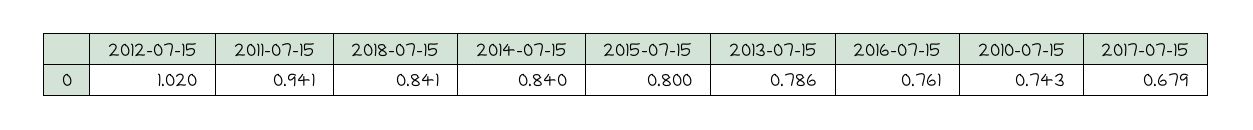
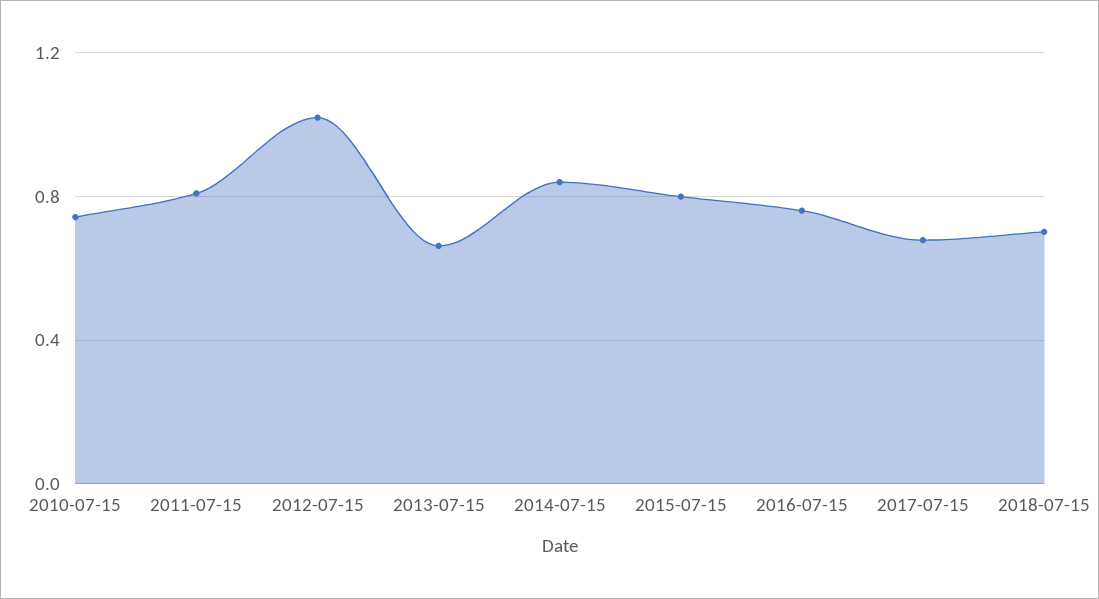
2011-07-15: 0.941 -> 0.8
2018-07-15: 0.841 -> 0.7
2013-07-15: 0.786 -> 0.65

